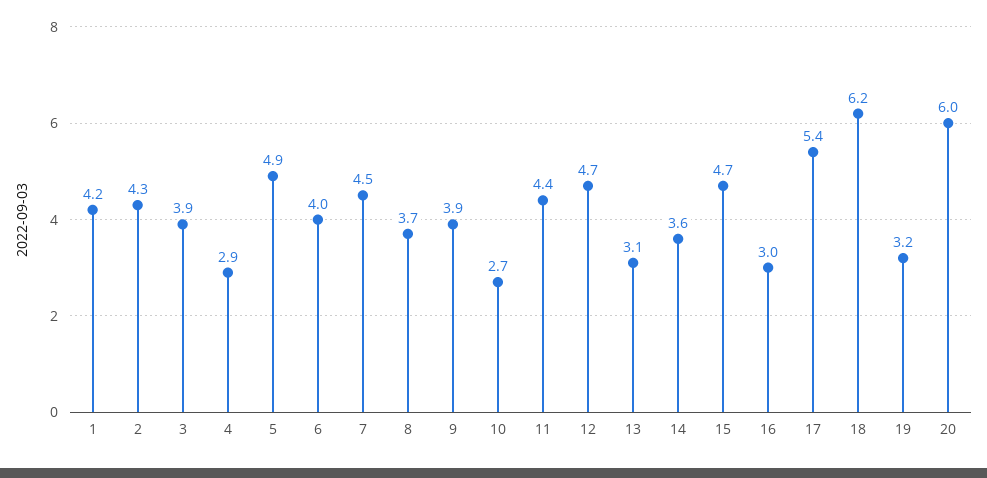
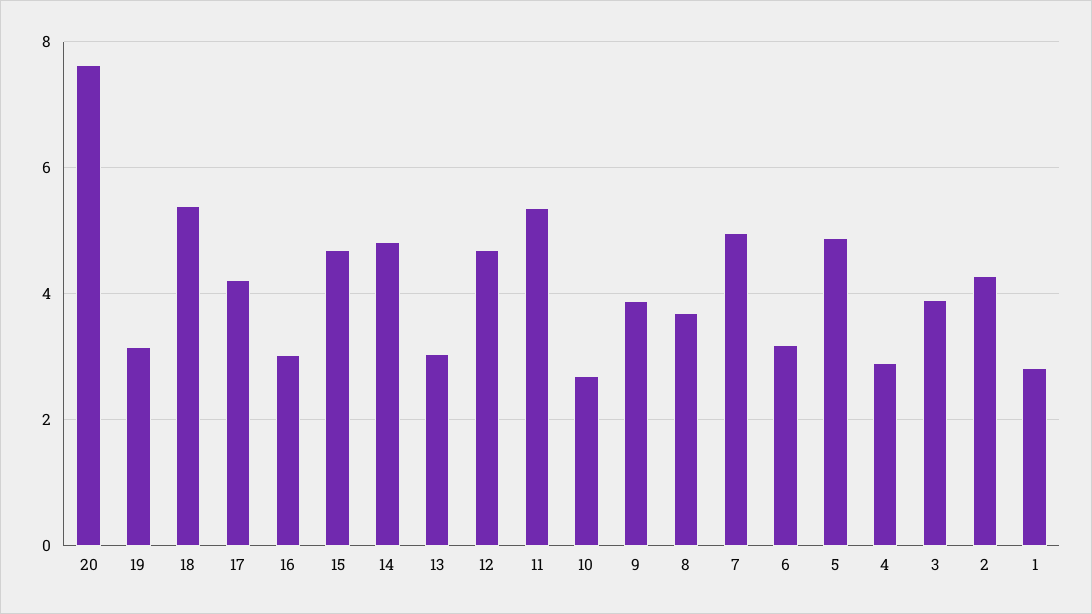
1: 4.2 -> 2.8
6: 4 -> 3.2
7: 4.5 -> 5
11: 4.4 -> 5.4
14: 3.6 -> 4.8
17: 5.4 -> 4.2
18: 6.2 -> 5.4
20: 6 -> 7.6

